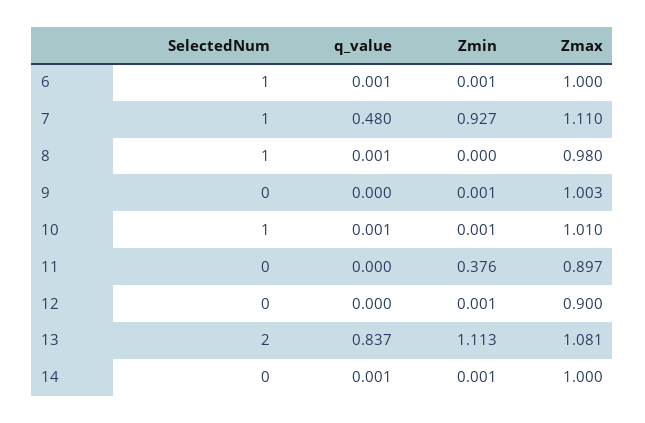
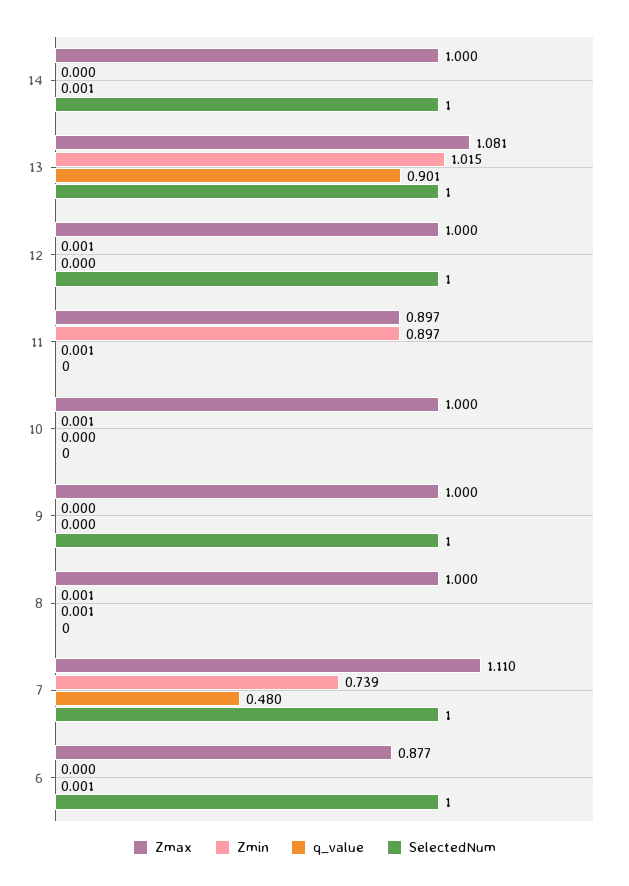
Zmin, 6: 0.001 -> 0
Zmax, 6: 1 -> 0.877
Zmin, 7: 0.927 -> 0.739
SelectedNum, 8: 1 -> 0
Zmin, 8: 0 -> 0.001
Zmax, 8: 0.98 -> 1
SelectedNum, 9: 0 -> 1
Zmin, 9: 0.001 -> 0
Zmax, 9: 1.003 -> 1
SelectedNum, 10: 1 -> 0
q_value, 10: 0.001 -> 0
Zmax, 10: 1.01 -> 1
q_value, 11: 0 -> 0.001
Zmin, 11: 0.376 -> 0.897
SelectedNum, 12: 0 -> 1
Zmax, 12: 0.9 -> 1
SelectedNum, 13: 2 -> 1
q_value, 13: 0.837 -> 0.901
Zmin, 13: 1.113 -> 1.015
SelectedNum, 14: 0 -> 1
Zmin, 14: 0.001 -> 0

